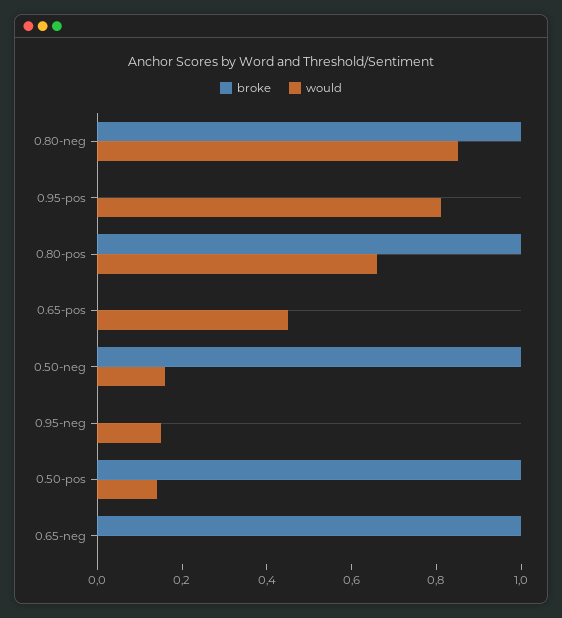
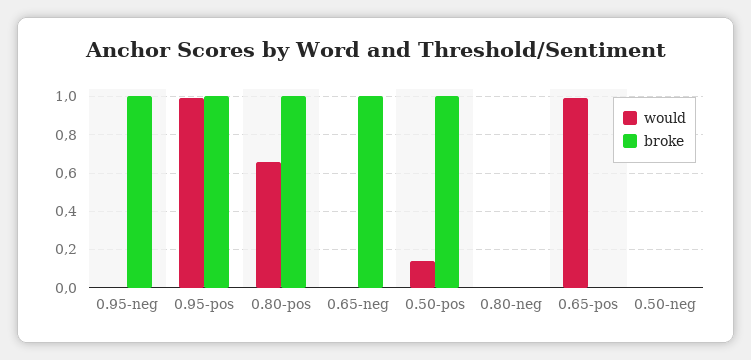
broke, 0.80-neg: 1 -> 0
would, 0.80-neg: 0.85 -> 0
broke, 0.95-pos: 0 -> 1
would, 0.95-pos: 0.8 -> 1
would, 0.65-pos: 0.45 -> 1
broke, 0.50-neg: 1 -> 0
would, 0.50-neg: 0.15 -> 0
broke, 0.95-neg: 0 -> 1
would, 0.95-neg: 0.15 -> 0

